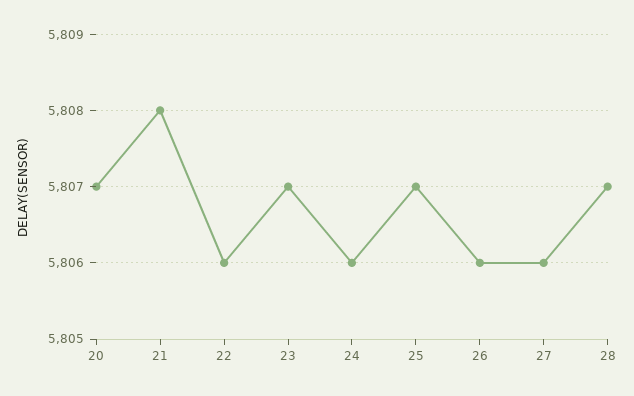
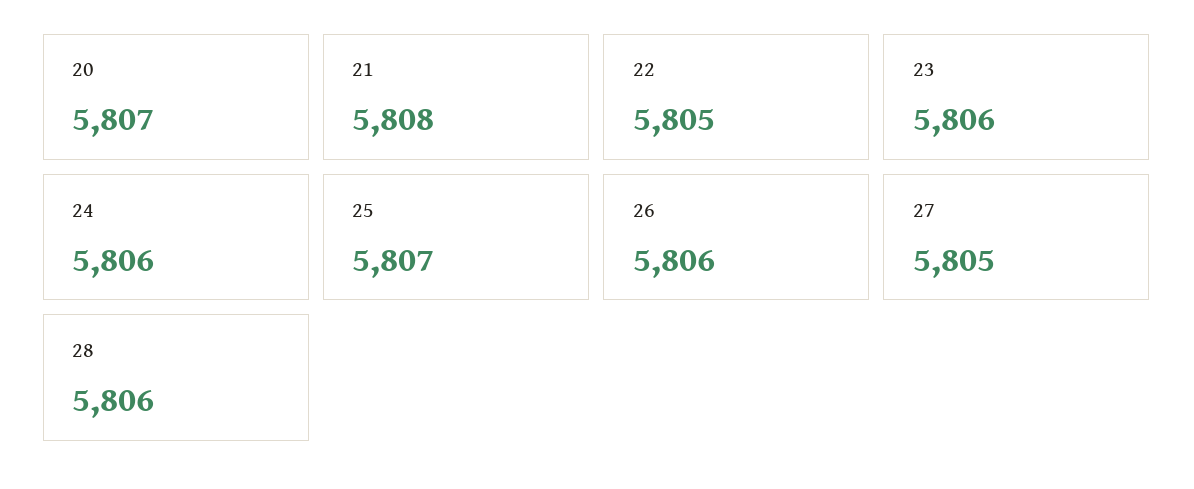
22: 5806 -> 5805
23: 5807 -> 5806
27: 5806 -> 5805
28: 5807 -> 5806

